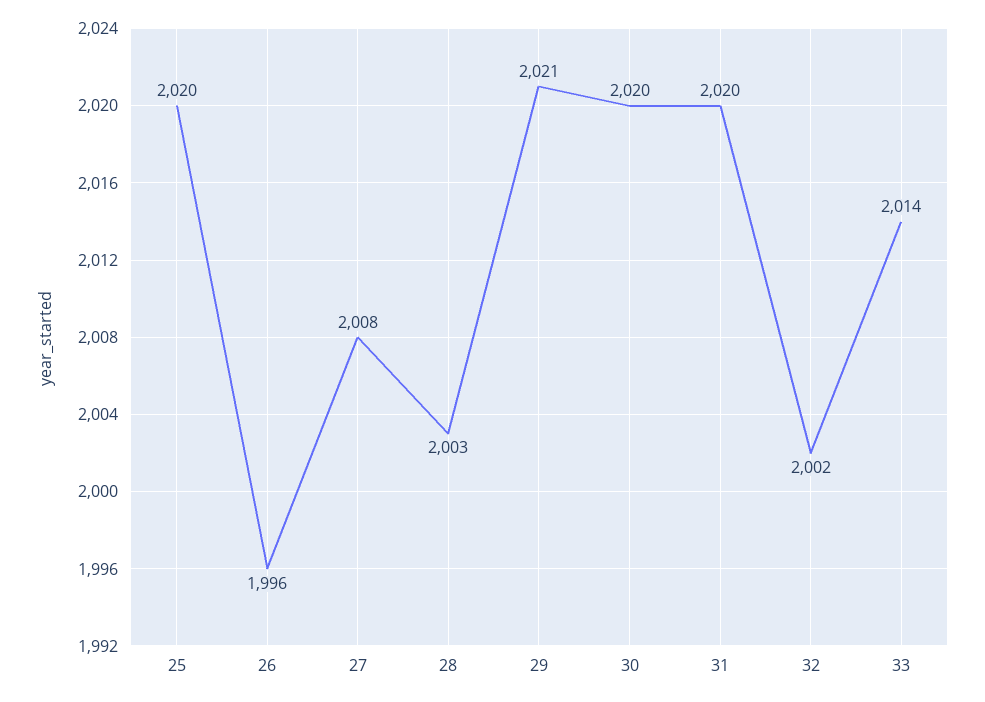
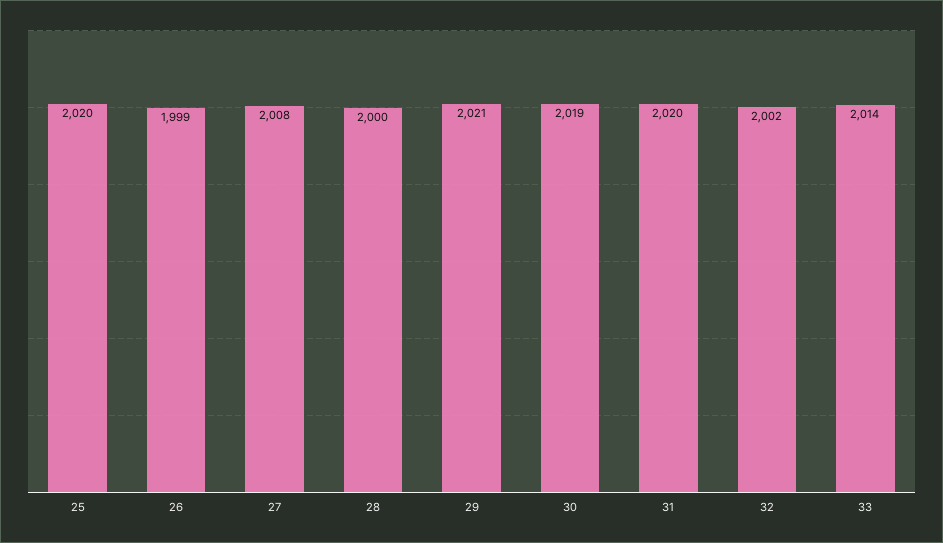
26: 1996 -> 1999
28: 2003 -> 2000
30: 2020 -> 2019

